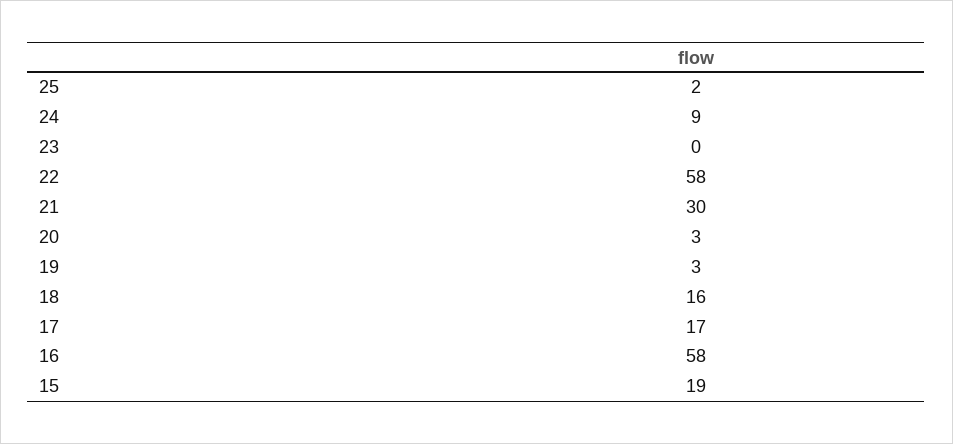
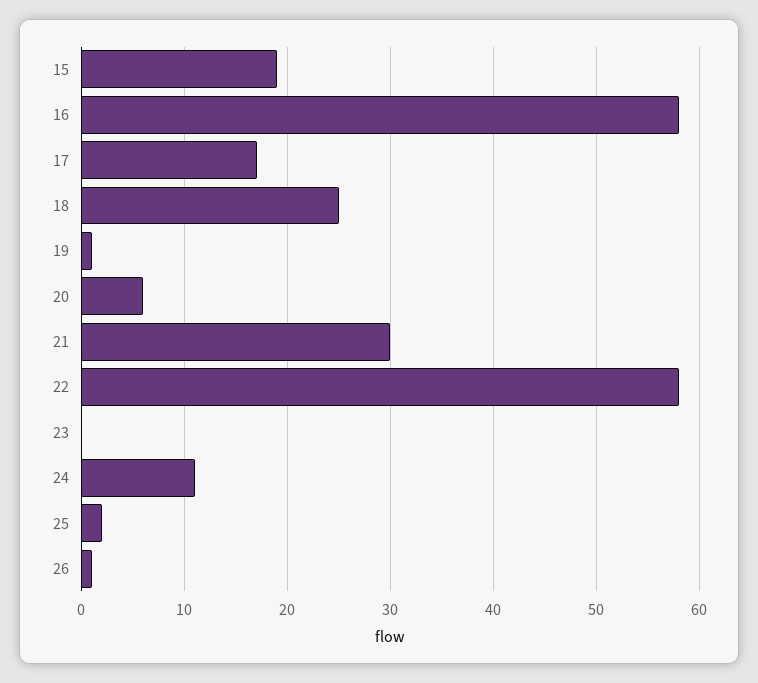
24: 9 -> 11
20: 3 -> 6
19: 3 -> 1
18: 16 -> 25
26: none -> 1

